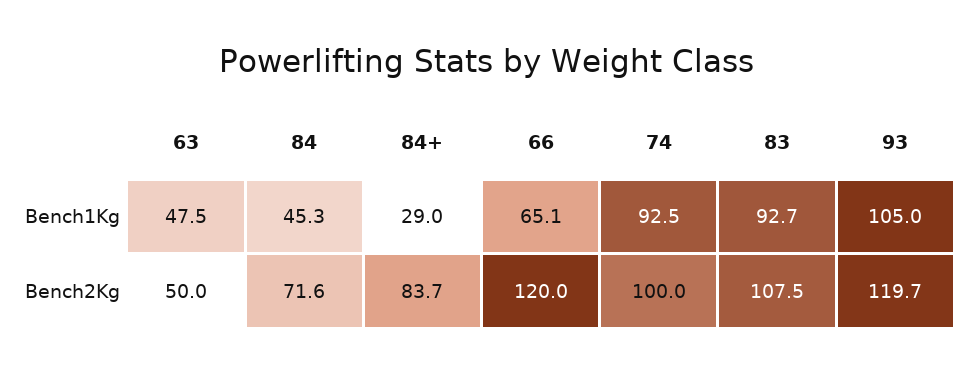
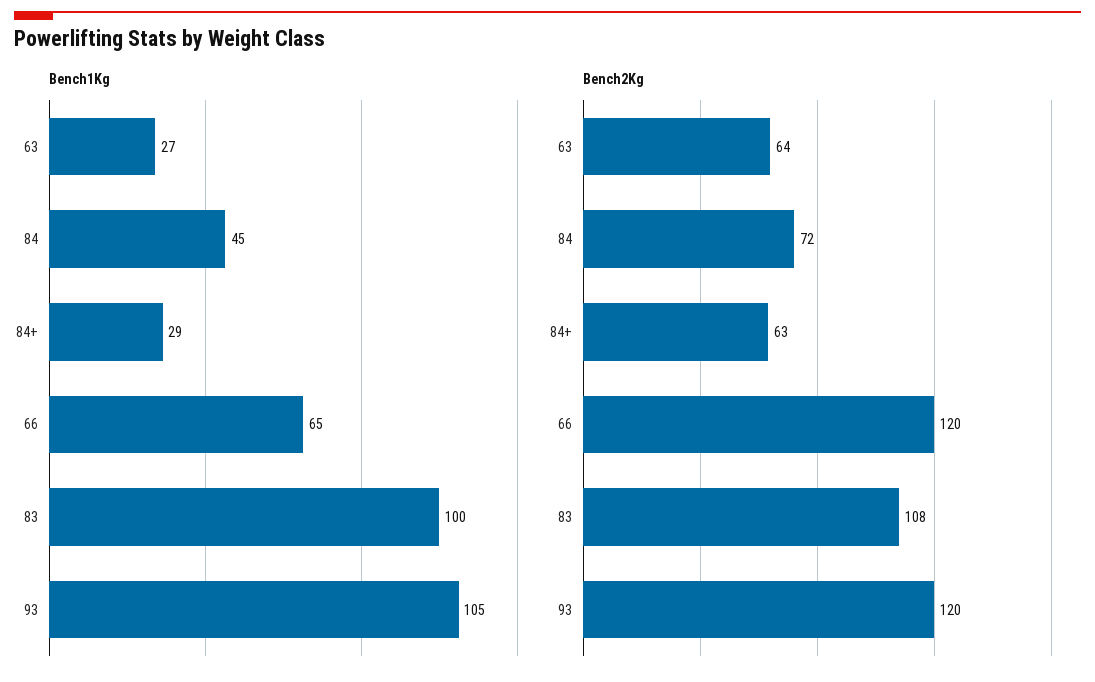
Bench1Kg, 63: 47.5 -> 27
Bench1Kg, 74: 92.5 -> none
Bench1Kg, 83: 92.7 -> 100
Bench2Kg, 63: 50 -> 64
Bench2Kg, 84+: 83.7 -> 63
Bench2Kg, 74: 100 -> none

